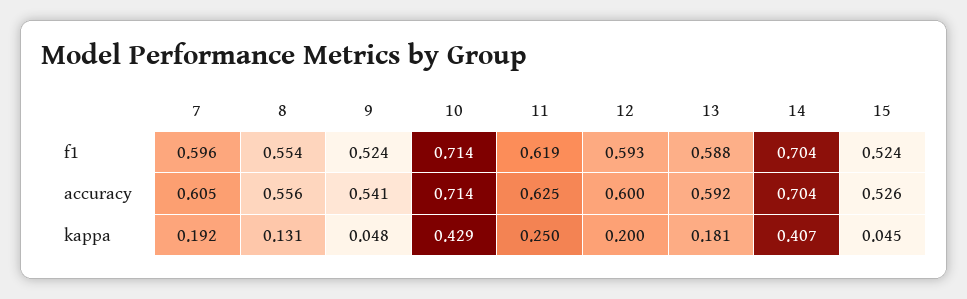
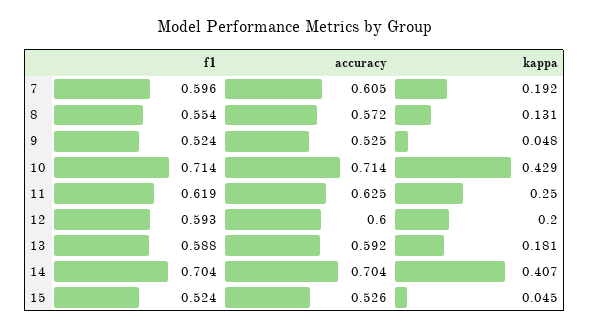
8, accuracy: 0.556 -> 0.572
9, accuracy: 0.541 -> 0.525

